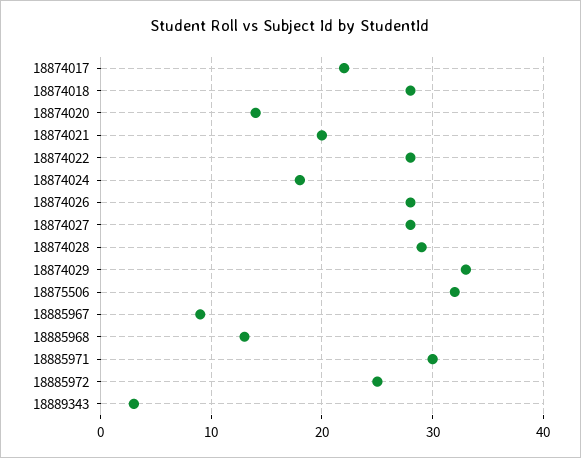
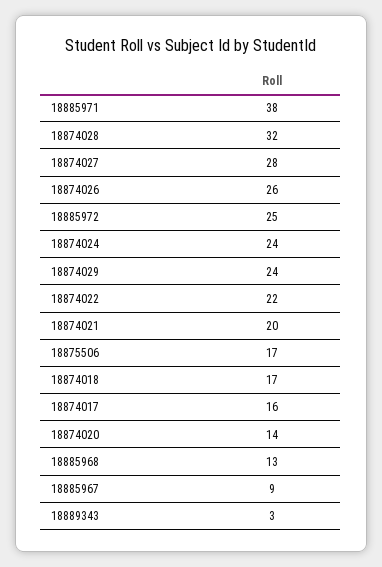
18874017: 22 -> 16
18874018: 28 -> 17
18874022: 28 -> 22
18874024: 18 -> 24
18874026: 28 -> 26
18874028: 29 -> 32
18874029: 33 -> 24
18875506: 32 -> 17
18885971: 30 -> 38

